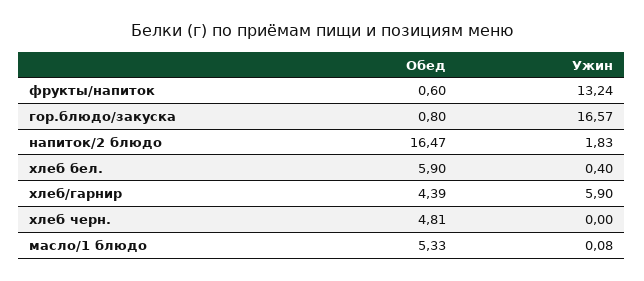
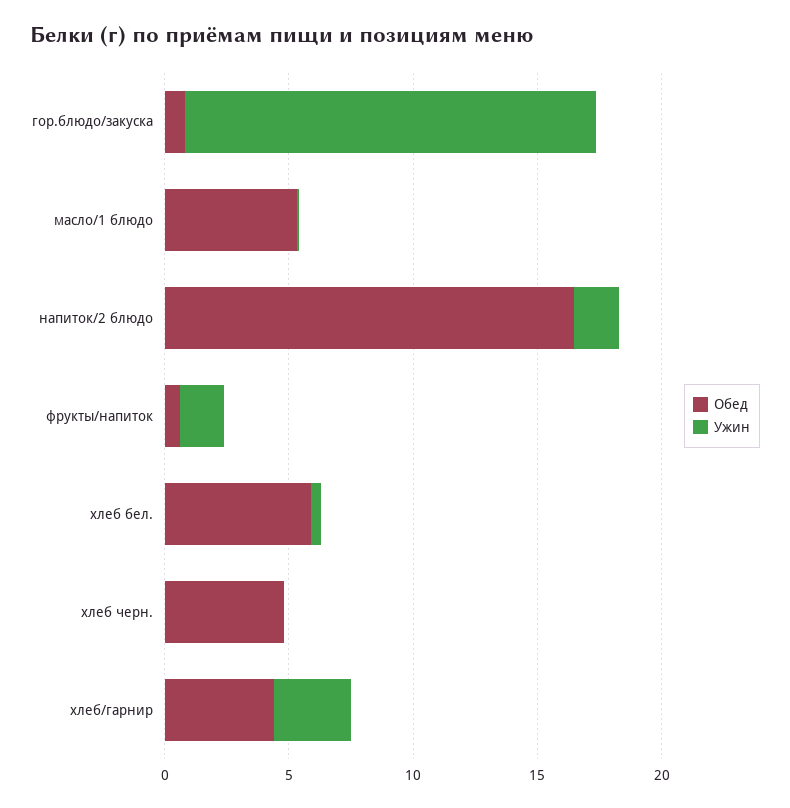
Ужин, фрукты/напиток: 13.24 -> 2
Ужин, хлеб/гарнир: 5.9 -> 3

